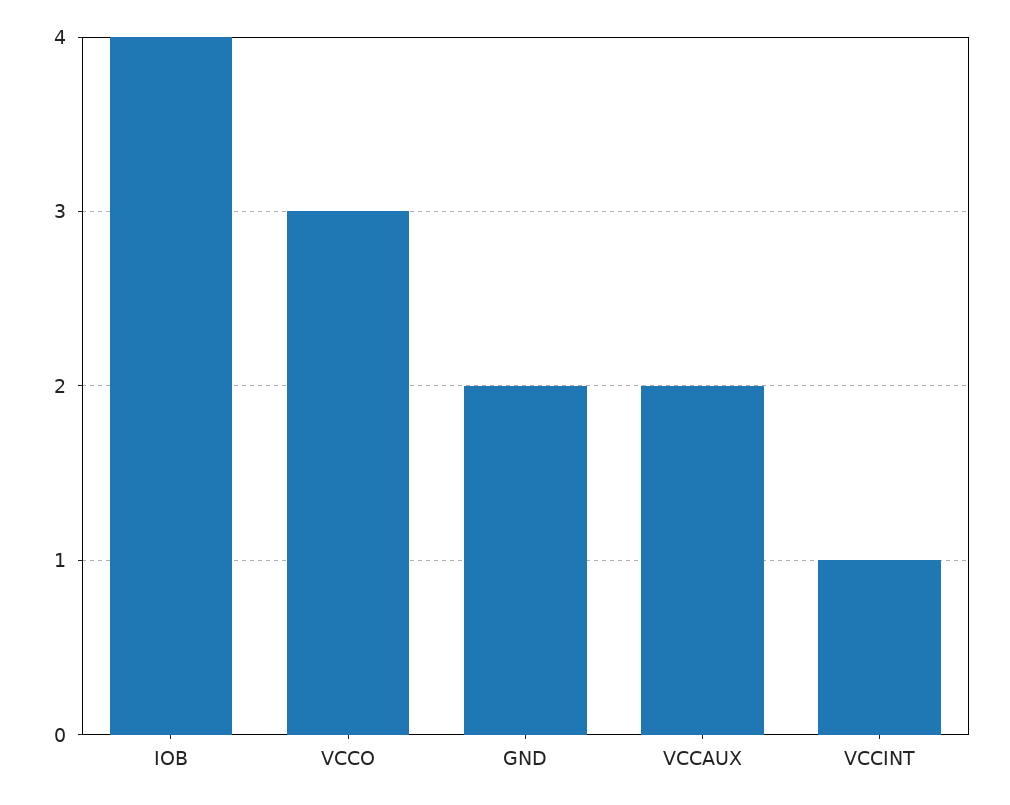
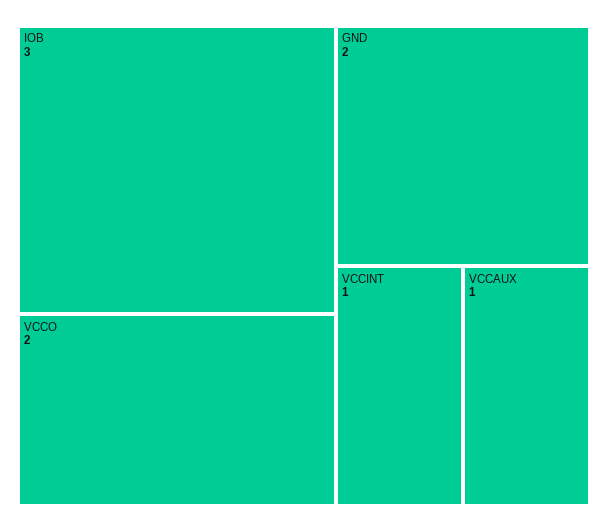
IOB: 4 -> 3
VCCO: 3 -> 2
VCCAUX: 2 -> 1

